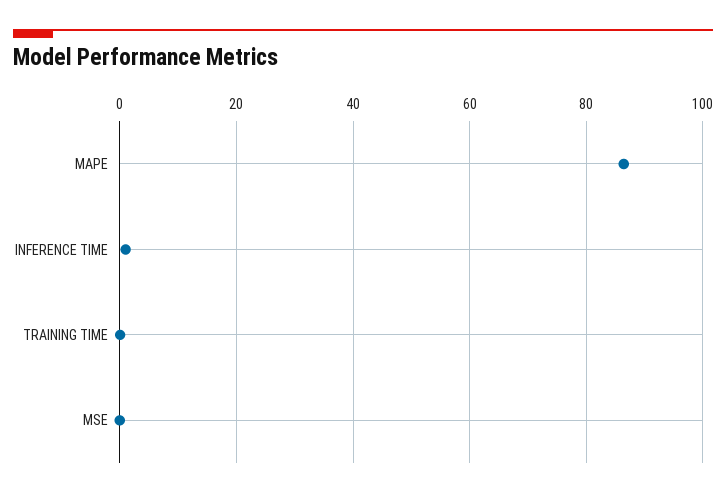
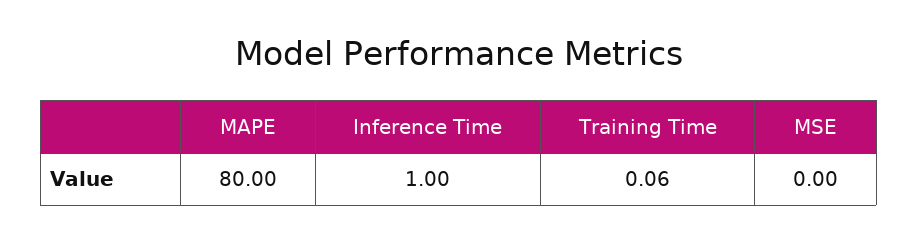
MAPE: 86 -> 80

